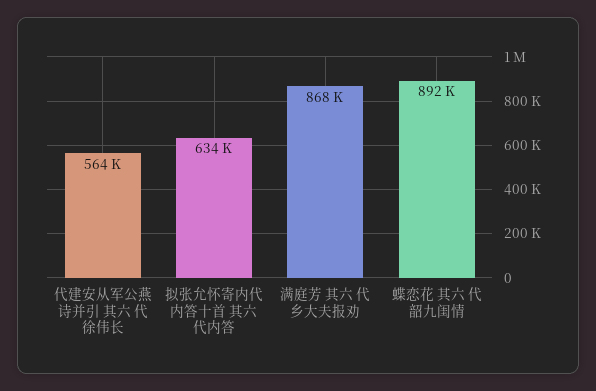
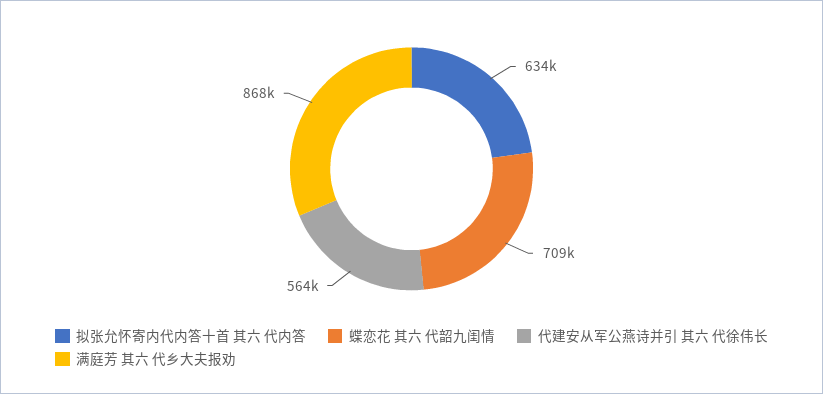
蝶恋花 其六 代韶九闺情: 892000 -> 709000

